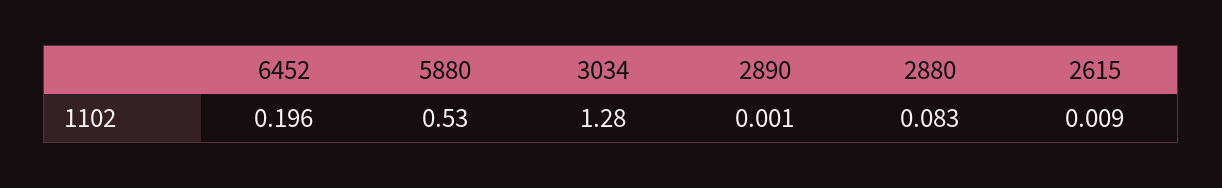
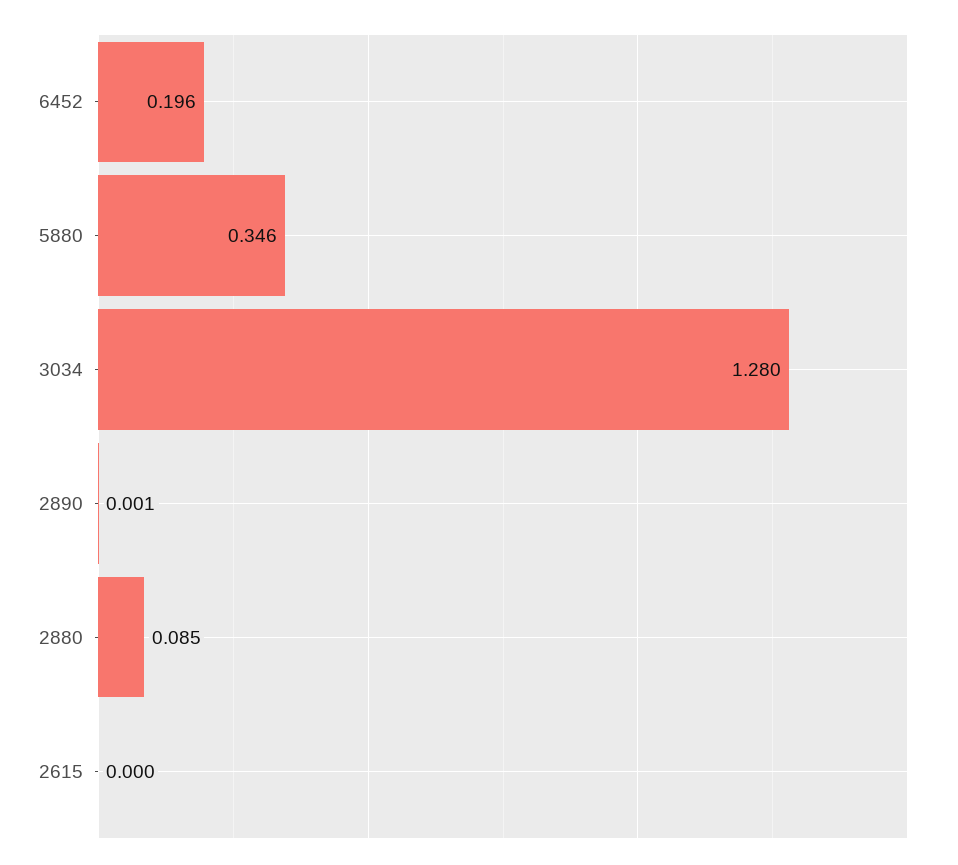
5880: 0.53 -> 0.346
2880: 0.083 -> 0.085
2615: 0.009 -> 0

